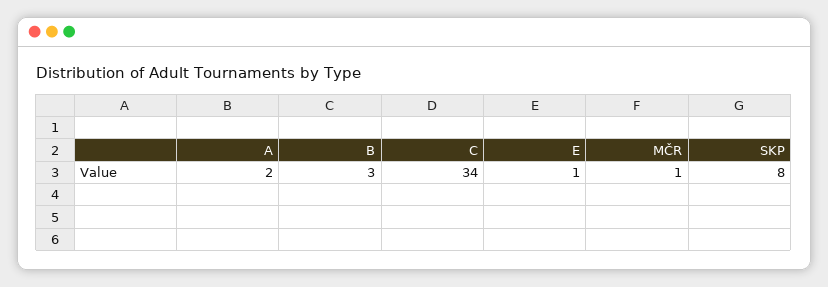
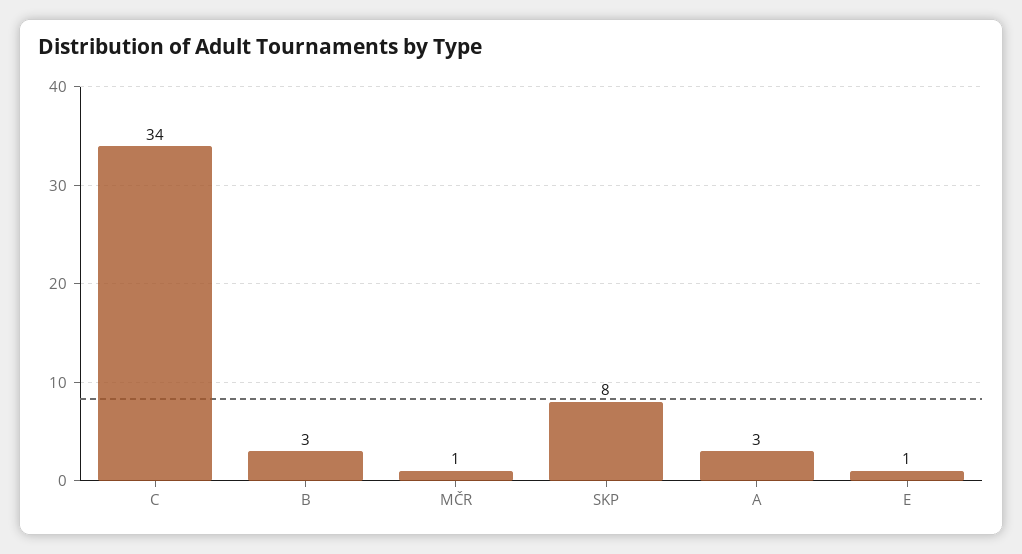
A: 2 -> 3

